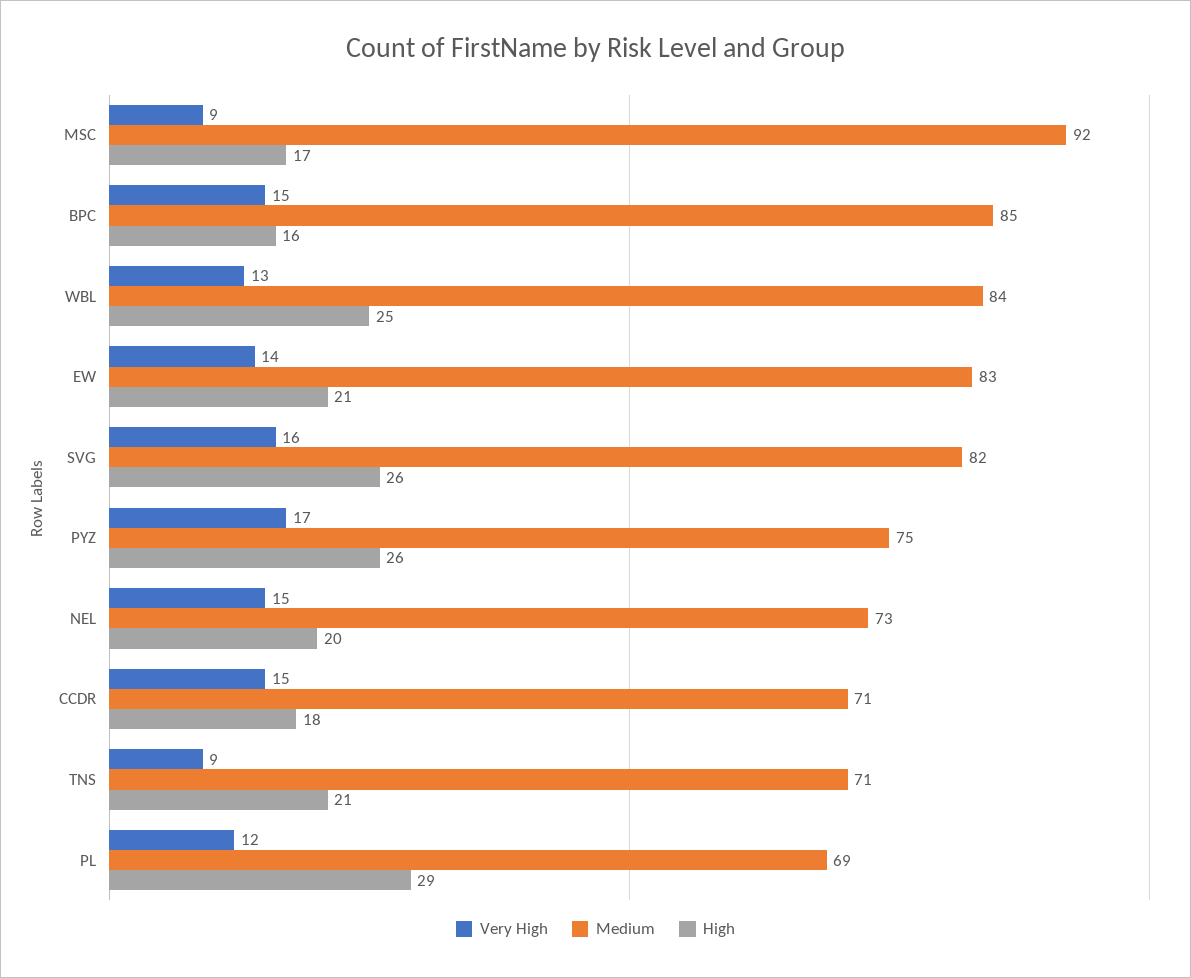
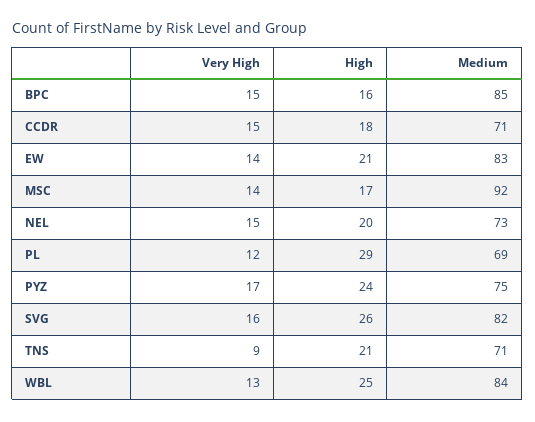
Very High, MSC: 9 -> 14
High, PYZ: 26 -> 24

